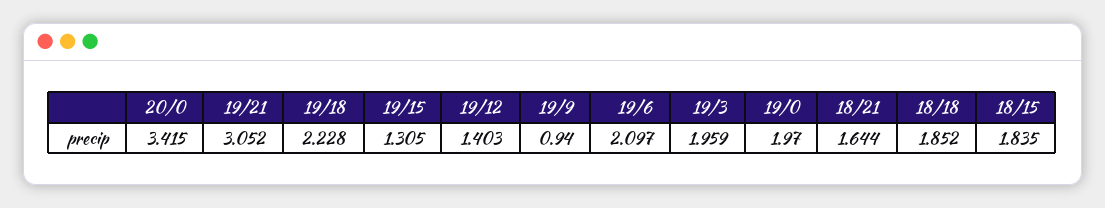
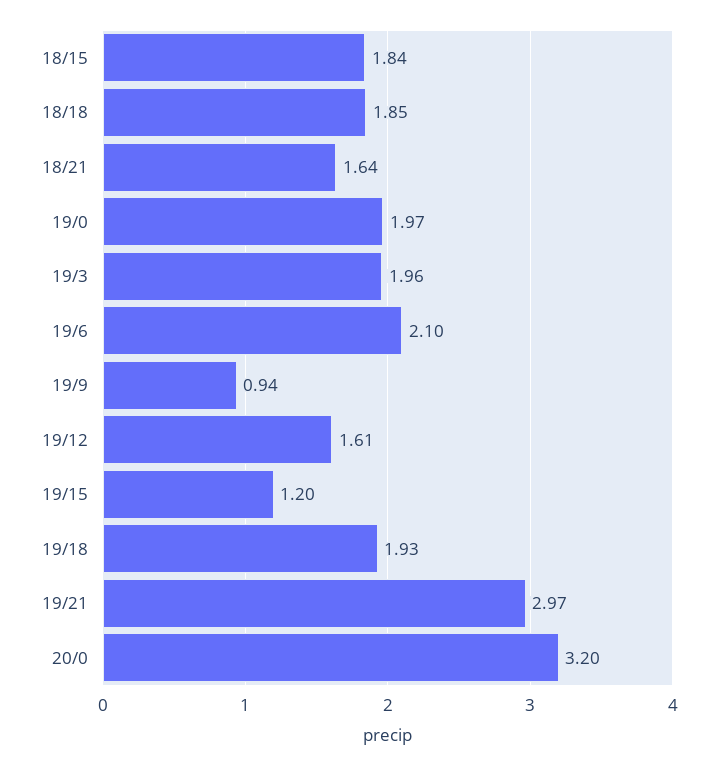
20/0: 3.415 -> 3.2
19/21: 3.052 -> 2.97
19/18: 2.228 -> 1.93
19/15: 1.305 -> 1.2
19/12: 1.403 -> 1.61

